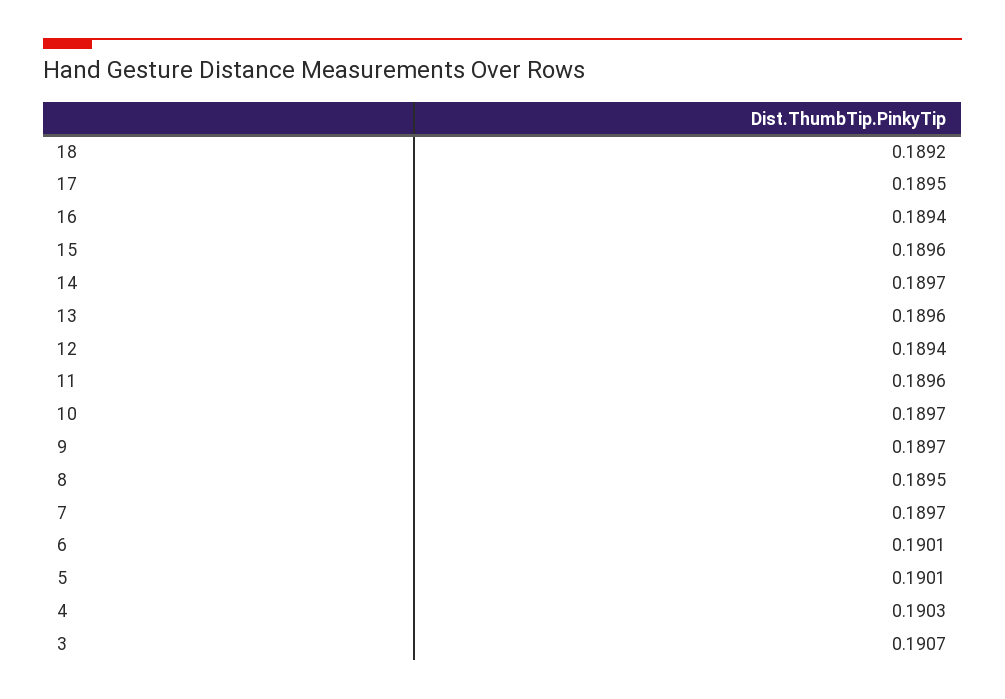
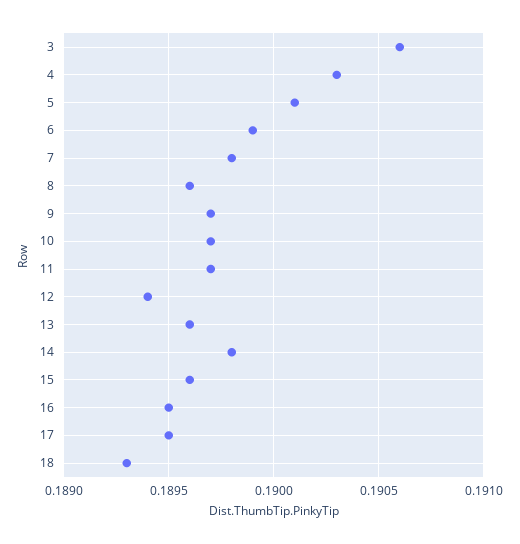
18: 0.1892 -> 0.1893
16: 0.1894 -> 0.1895
14: 0.1897 -> 0.1898
11: 0.1896 -> 0.1897
8: 0.1895 -> 0.1896
7: 0.1897 -> 0.1898
6: 0.1901 -> 0.1899
3: 0.1907 -> 0.1906

